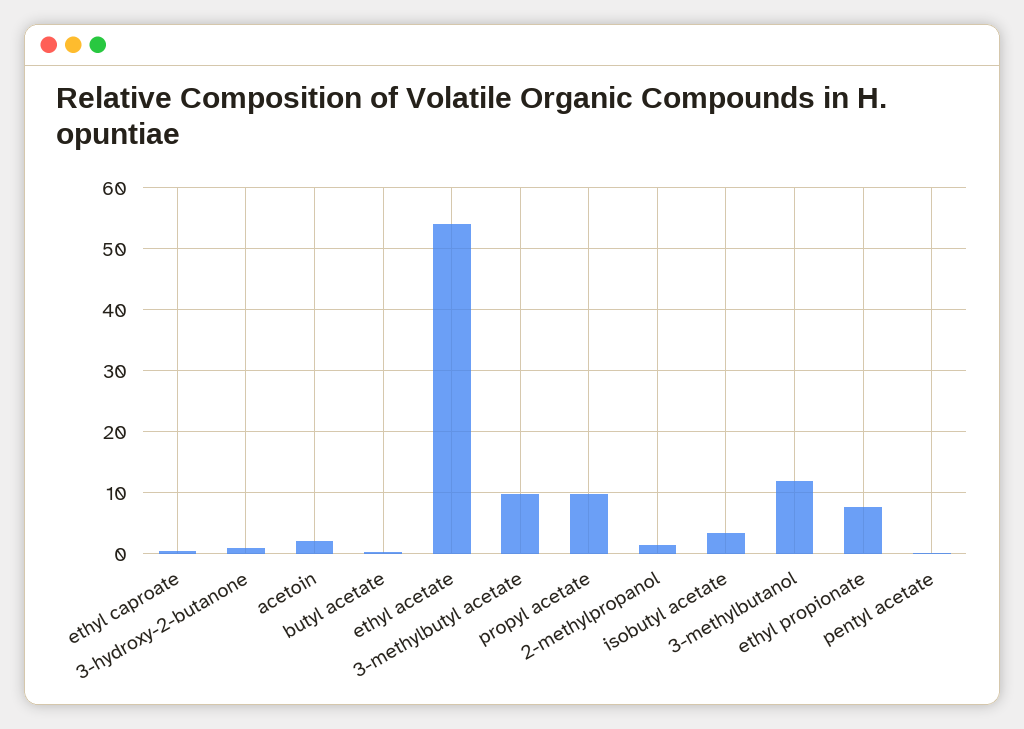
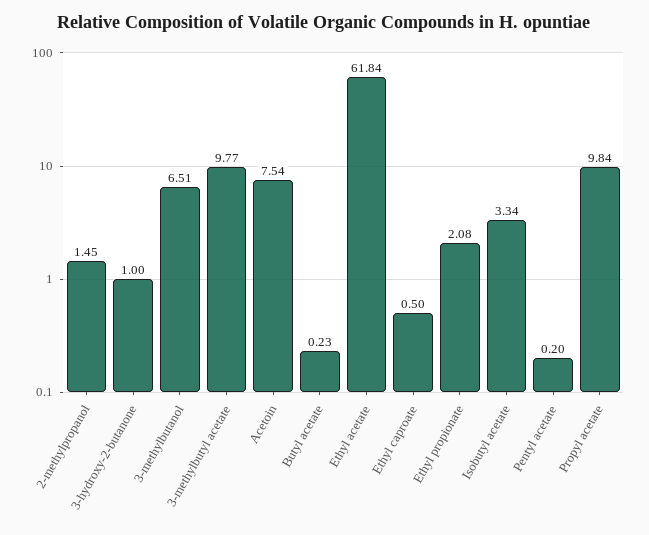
acetoin: 2 -> 7.54
ethyl acetate: 54 -> 61.84
3-methylbutanol: 12 -> 6.51
ethyl propionate: 8 -> 2.08

